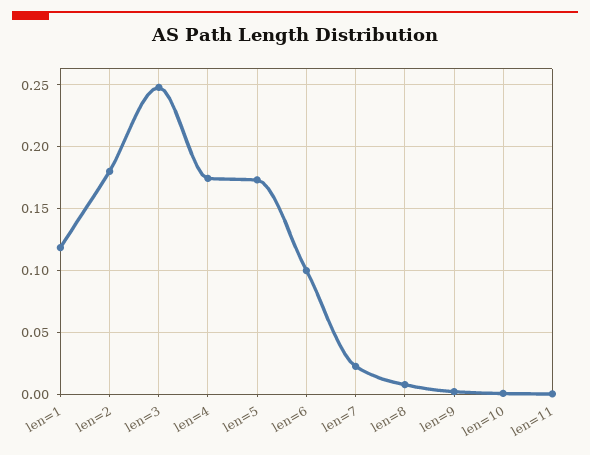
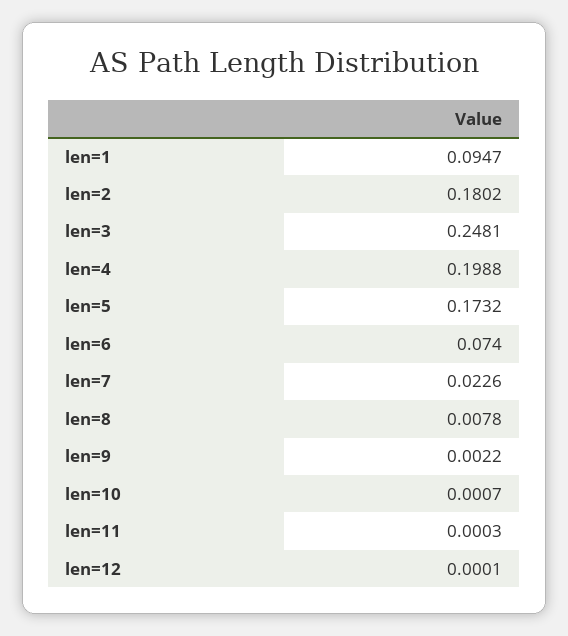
len=1: 0.12 -> 0.0947
len=4: 0.175 -> 0.1988
len=6: 0.1 -> 0.074
len=12: none -> 0.0001

